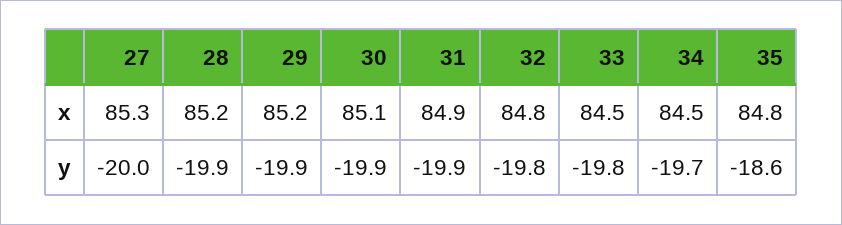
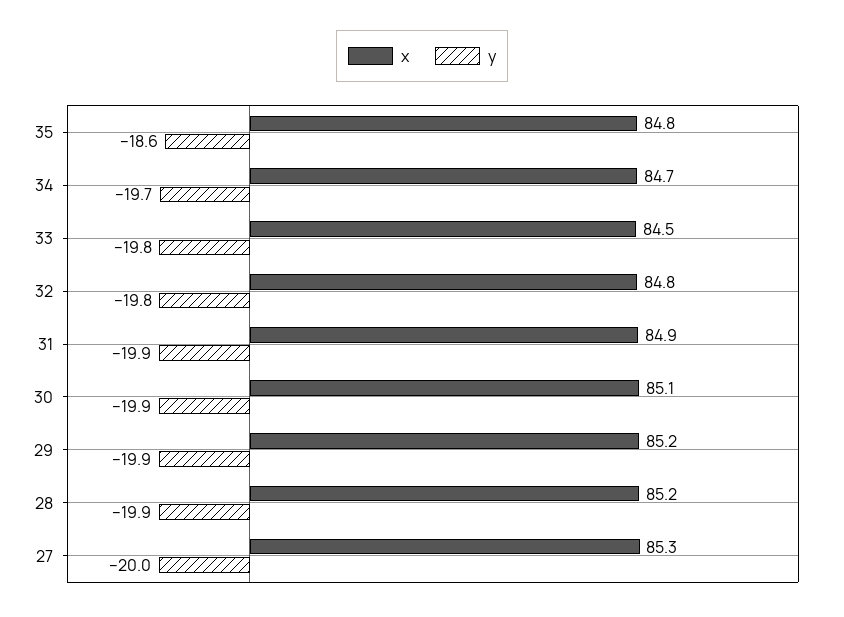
x, 34: 84.5 -> 84.7

